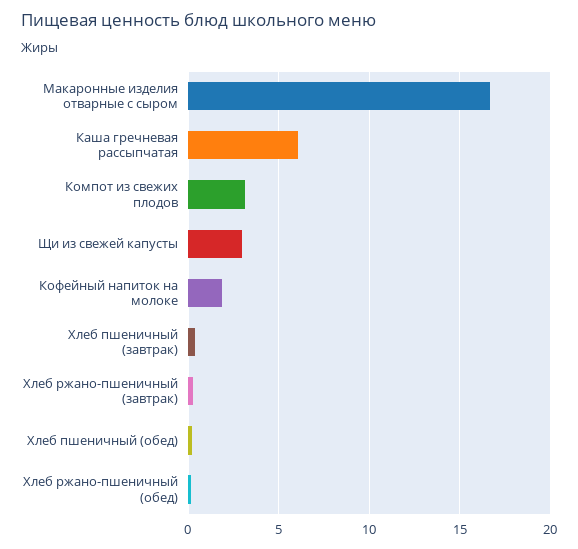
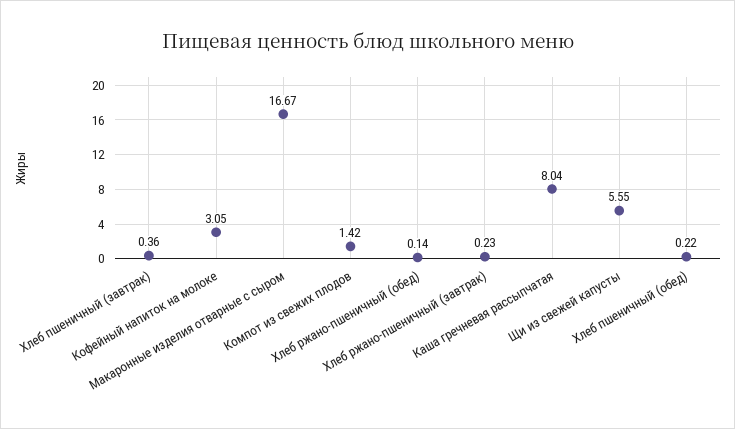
Каша гречневая рассыпчатая: 6 -> 8.04
Компот из свежих плодов: 3 -> 1.42
Щи из свежей капусты: 3 -> 5.55
Кофейный напиток на молоке: 2 -> 3.05

